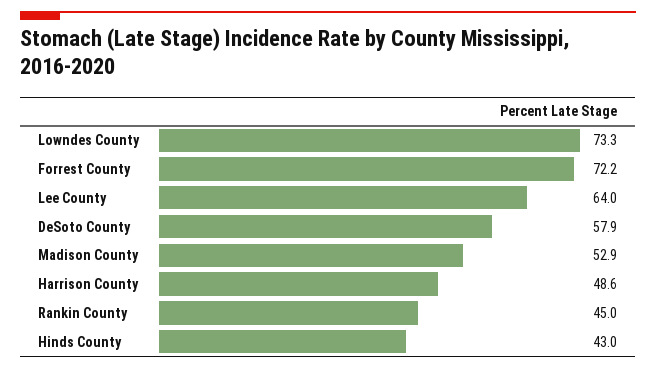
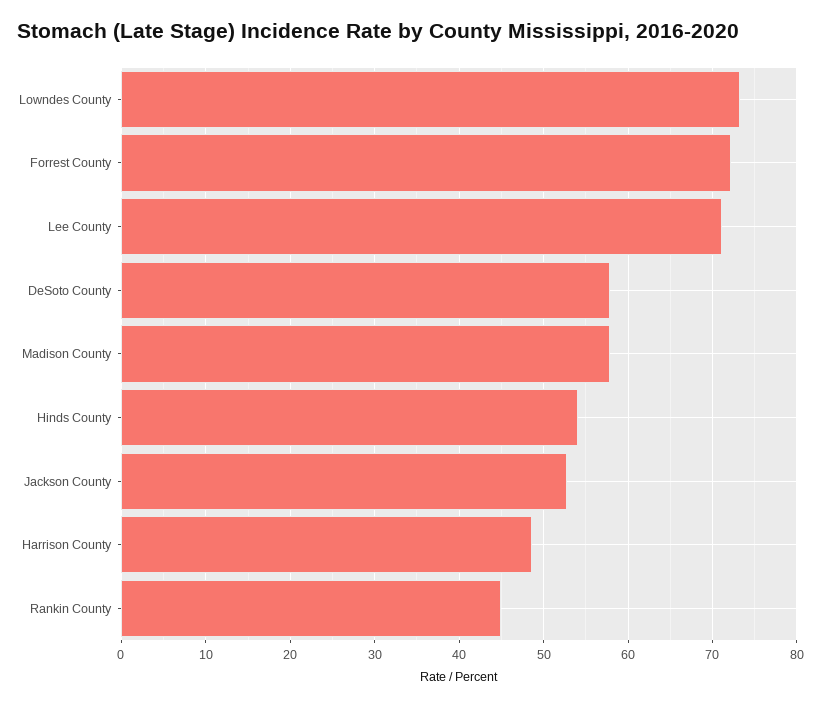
Lee County: 64 -> 71
Madison County: 52.9 -> 58
Hinds County: 43 -> 54
Jackson County: none -> 53

